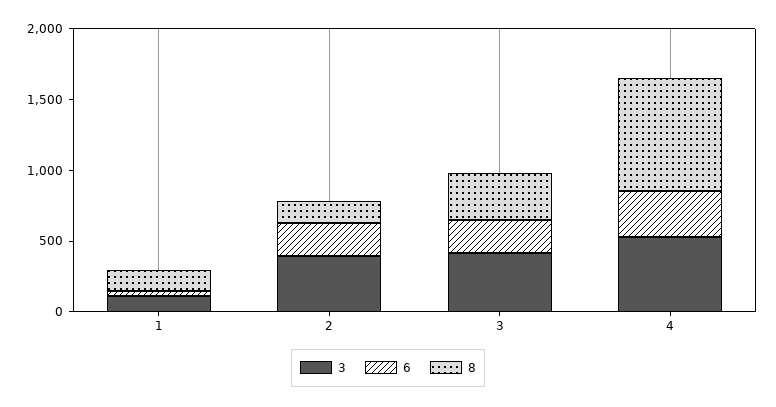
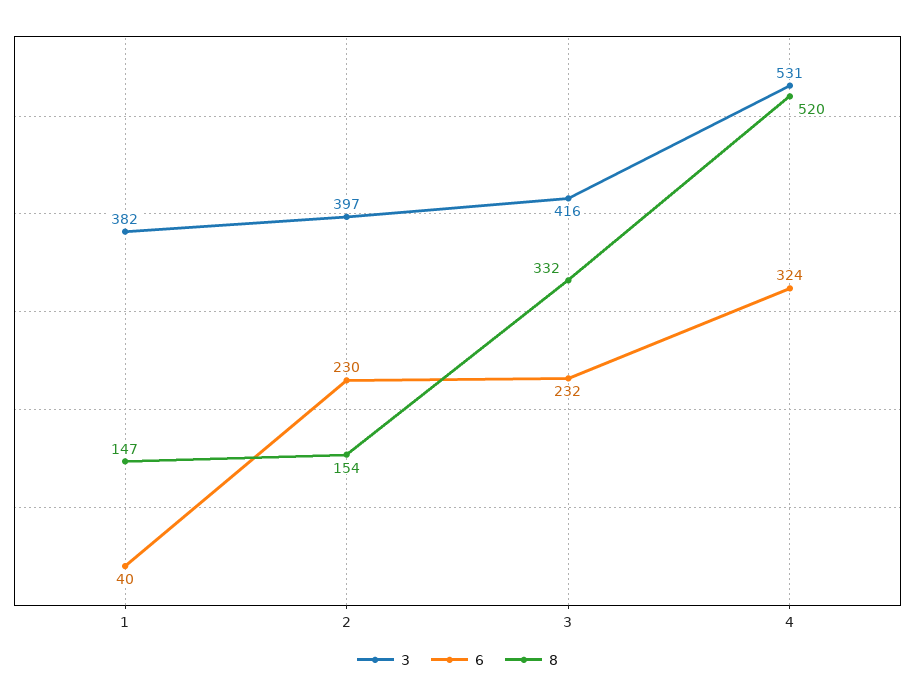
3, 1: 100 -> 382
8, 4: 800 -> 520

